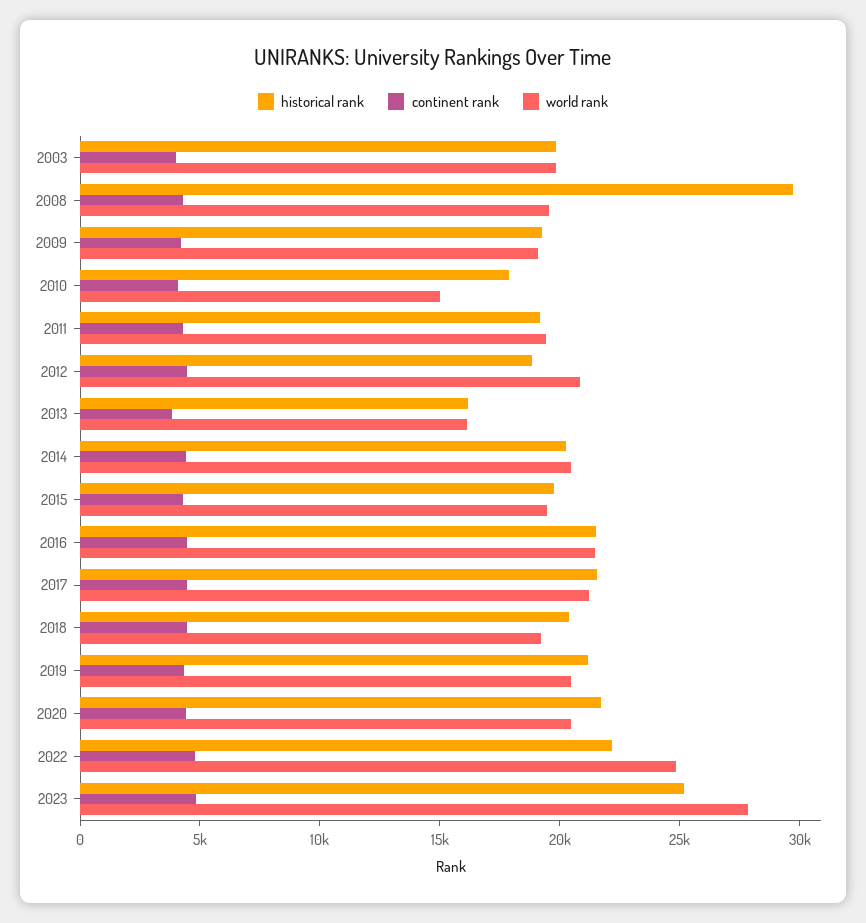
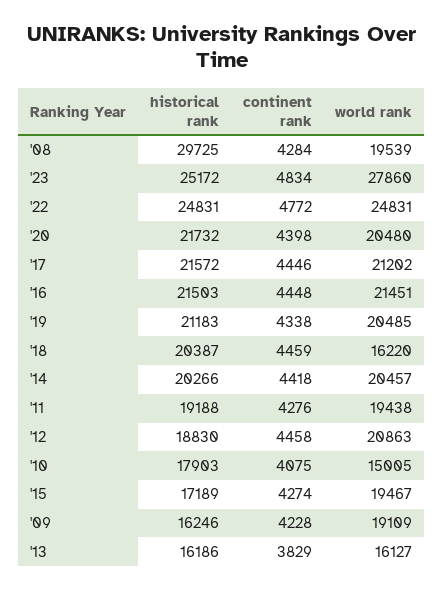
historical rank, 2003: 20000 -> none
continent rank, 2003: 4000 -> none
world rank, 2003: 20000 -> none
historical rank, 2009: 19000 -> 16246
historical rank, 2015: 20000 -> 17189
world rank, 2018: 19000 -> 16220
historical rank, 2022: 22000 -> 24831

